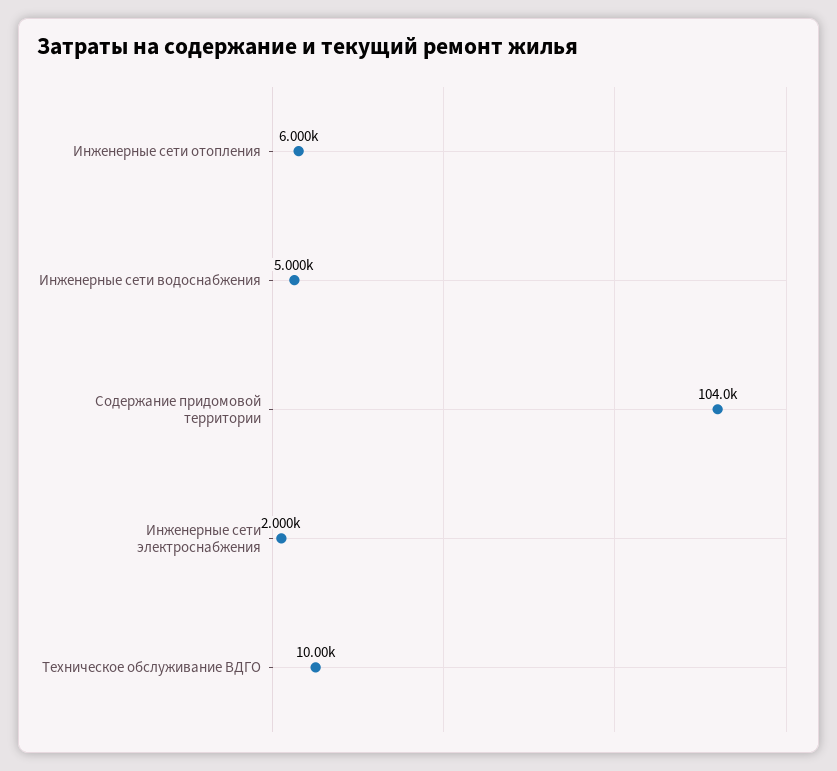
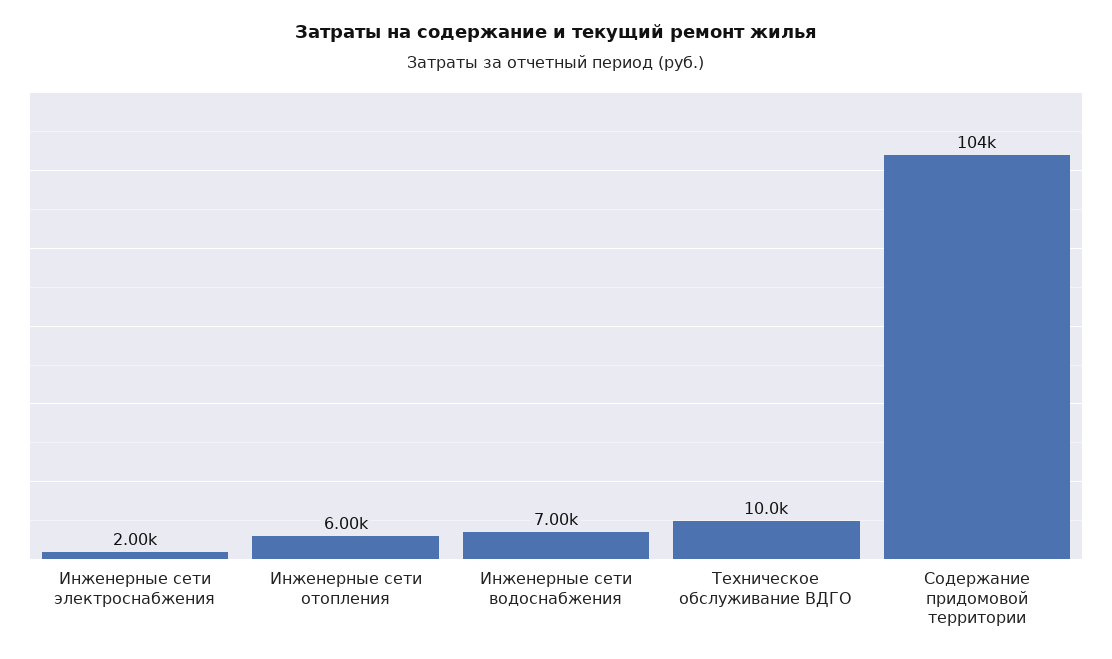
Инженерные сети водоснабжения: 5000 -> 7000

